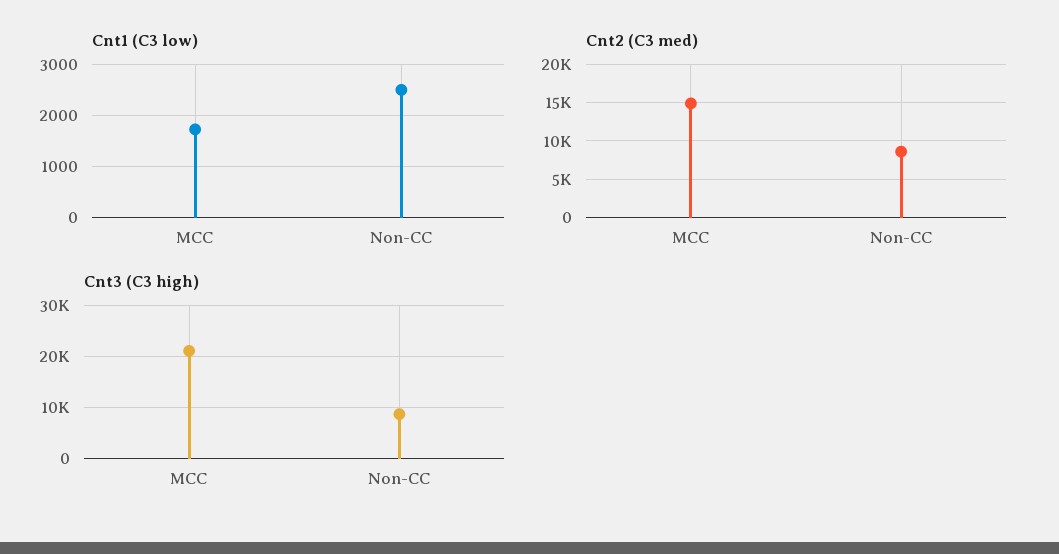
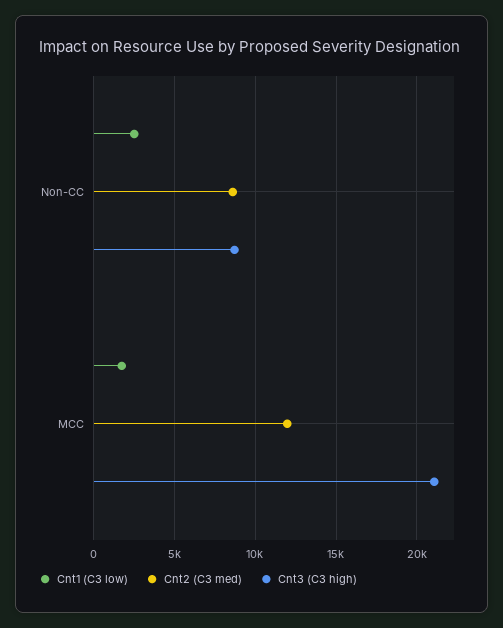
Cnt2 (C3 med), MCC: 15000 -> 12000

